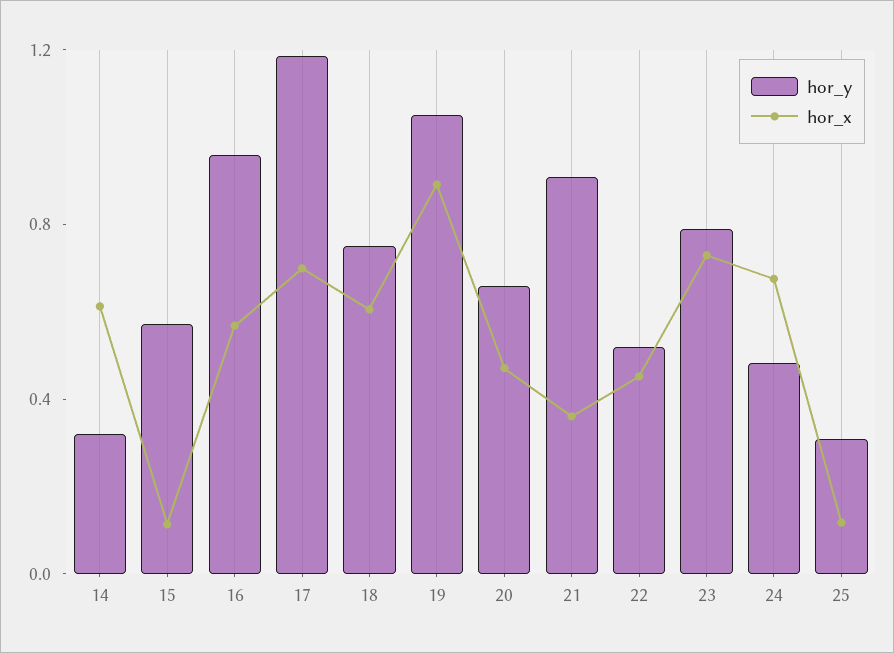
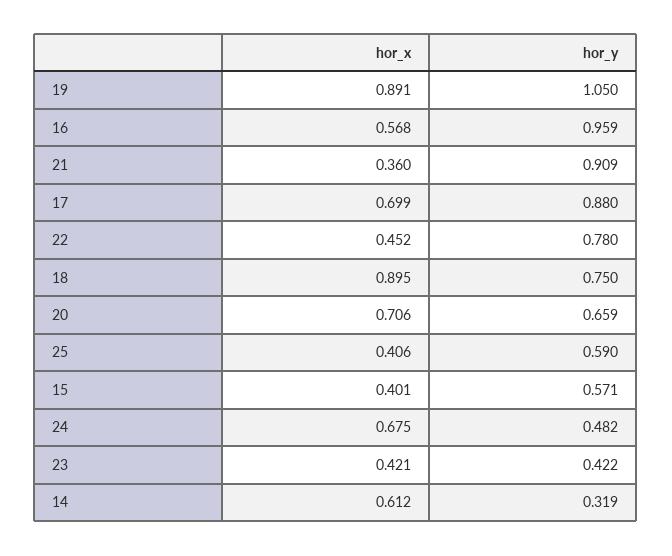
hor_x, 15: 0.1 -> 0.401
hor_y, 17: 1.2 -> 0.88
hor_x, 18: 0.6 -> 0.895
hor_x, 20: 0.5 -> 0.706
hor_y, 22: 0.5 -> 0.78
hor_y, 23: 0.8 -> 0.422
hor_x, 23: 0.7 -> 0.421
hor_y, 25: 0.3 -> 0.59
hor_x, 25: 0.1 -> 0.406

